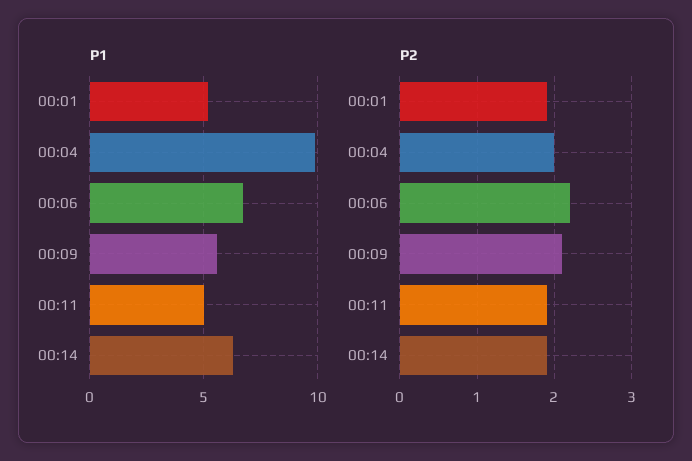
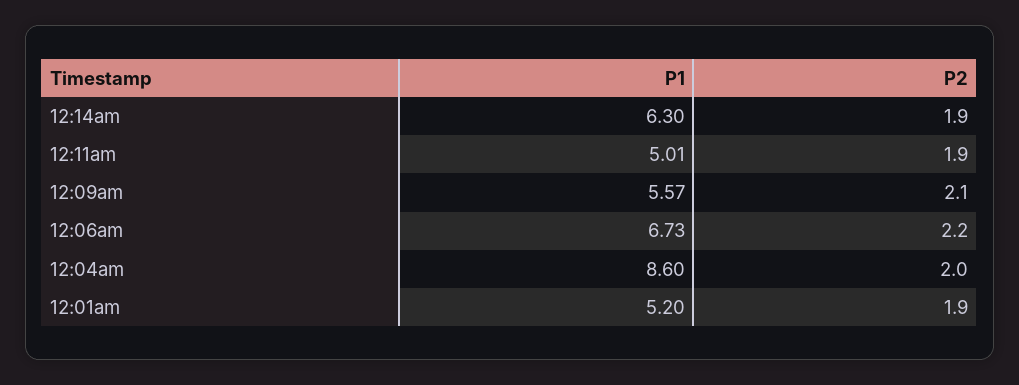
P1, 00:04: 10 -> 8.6

